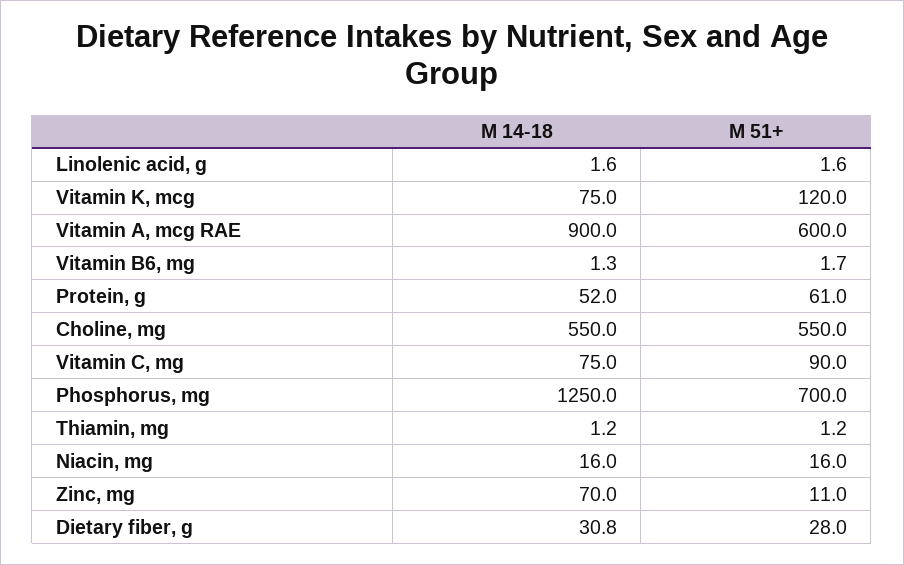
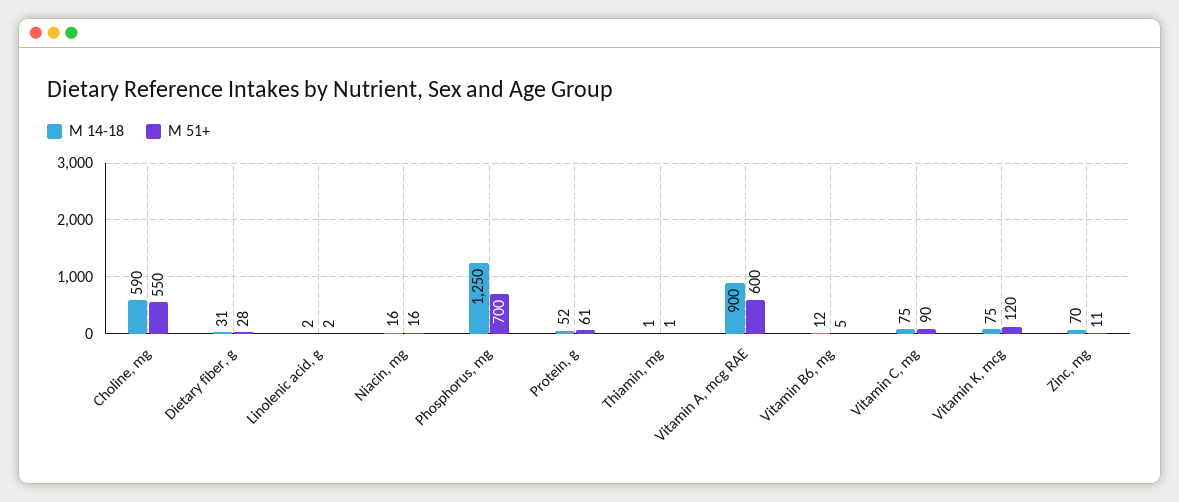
M 14-18, Vitamin B6, mg: 1.3 -> 12
M 51+, Vitamin B6, mg: 1.7 -> 5
M 14-18, Choline, mg: 550 -> 590

